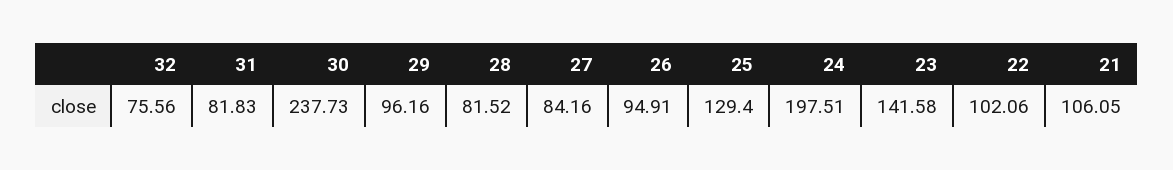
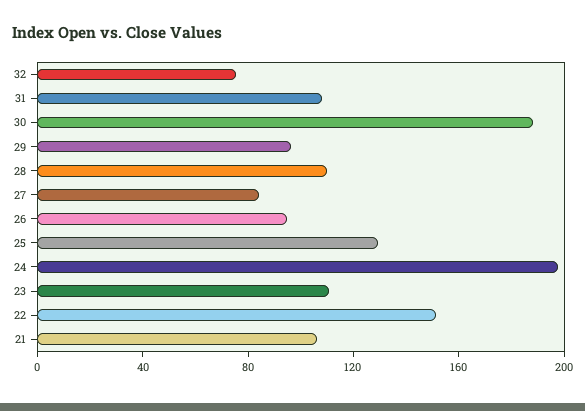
31: 81.83 -> 110
30: 237.73 -> 190
28: 81.52 -> 110
23: 141.58 -> 110
22: 102.06 -> 150

